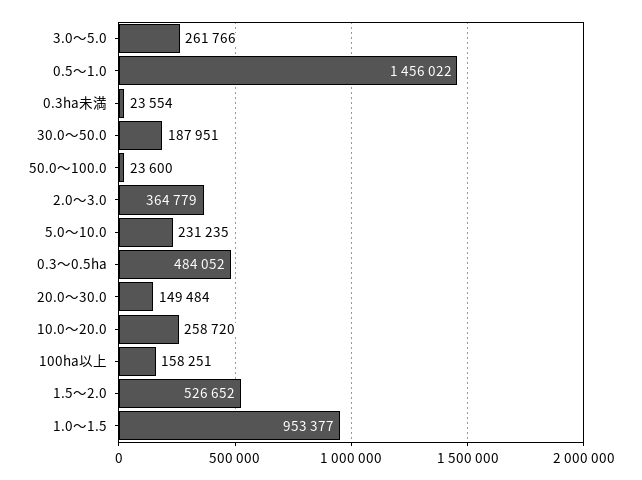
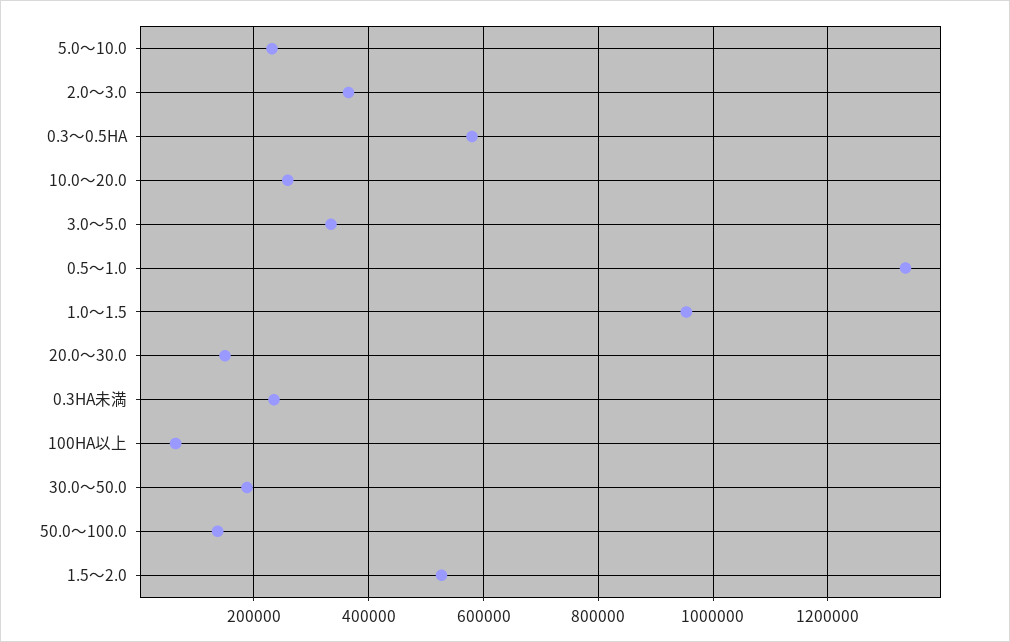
3.0～5.0: 261766 -> 340000
0.5～1.0: 1456022 -> 1340000
0.3ha未満: 23554 -> 240000
50.0～100.0: 23600 -> 140000
0.3～0.5ha: 484052 -> 580000
100ha以上: 158251 -> 60000

